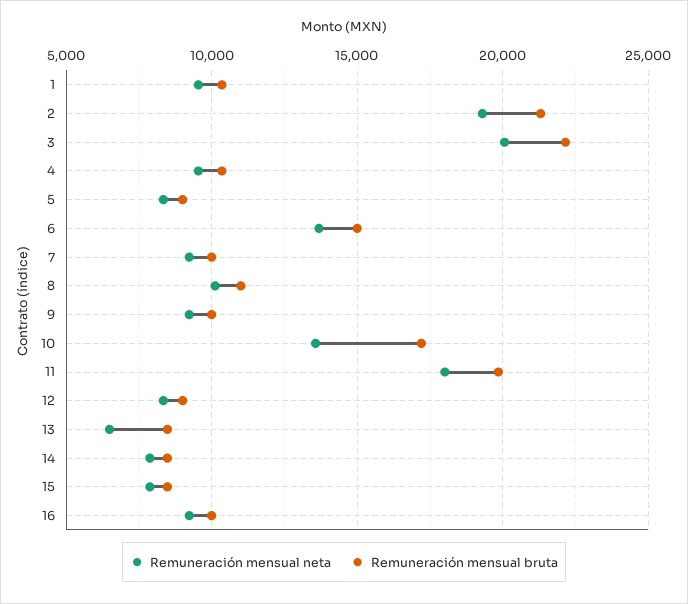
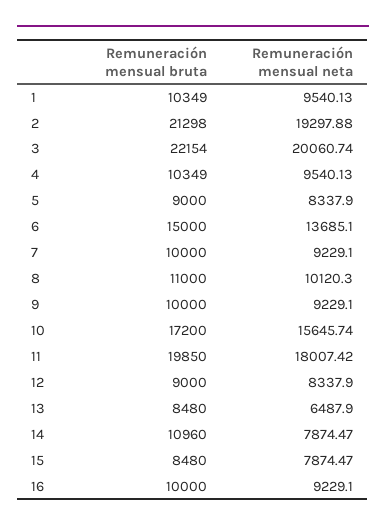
Remuneración mensual neta, 10: 13500 -> 15645.74
Remuneración mensual bruta, 14: 8500 -> 10960

